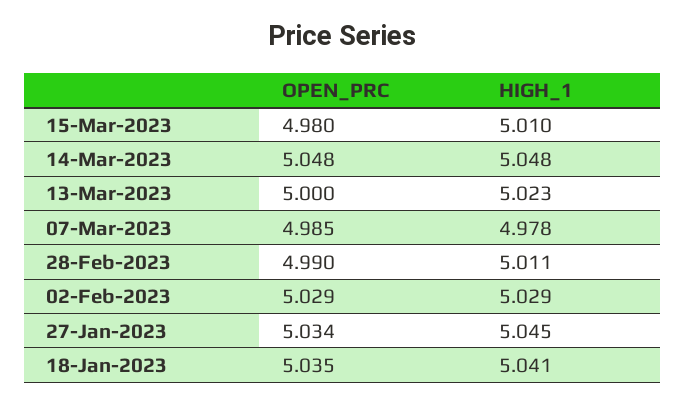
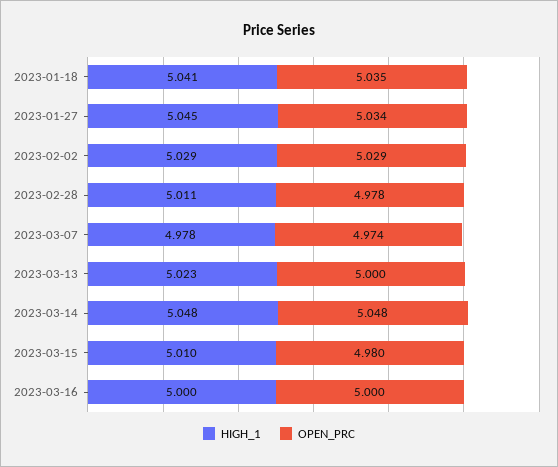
OPEN_PRC, 07-Mar-2023: 4.985 -> 4.974
OPEN_PRC, 28-Feb-2023: 4.99 -> 4.978
HIGH_1, 2023-03-16: none -> 5
OPEN_PRC, 2023-03-16: none -> 5

